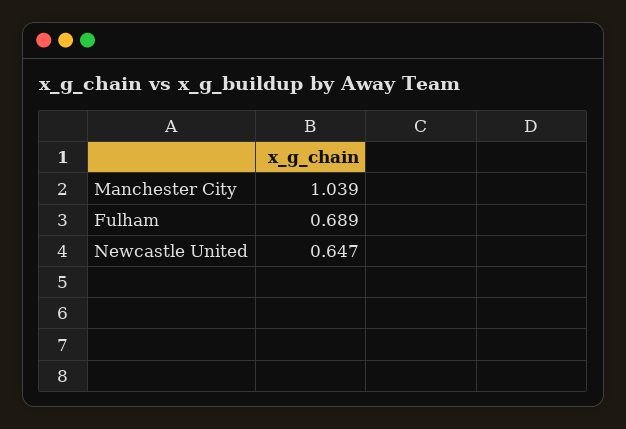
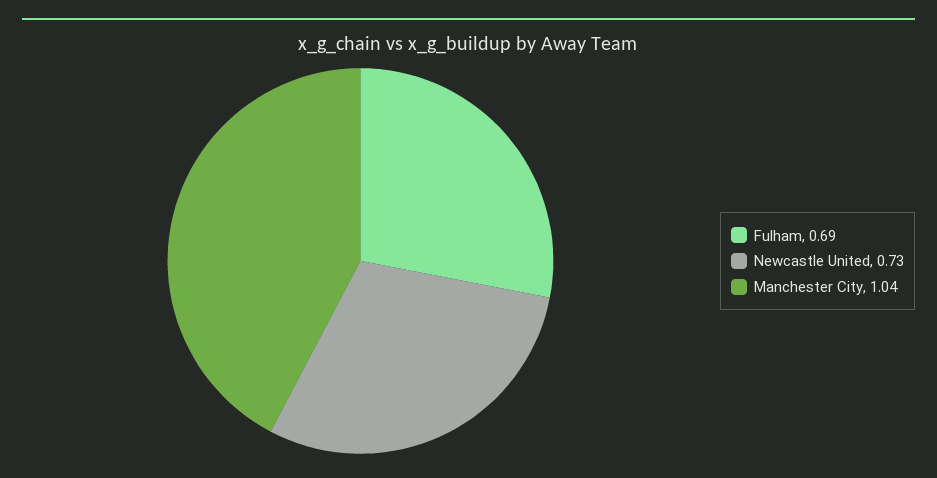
Newcastle United: 0.647 -> 0.73

